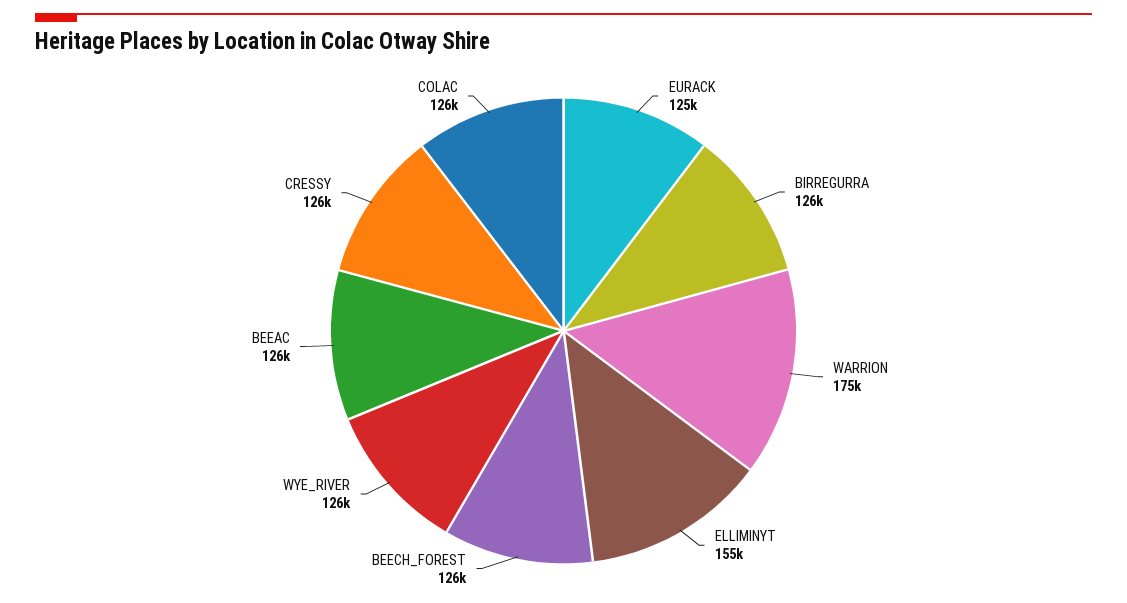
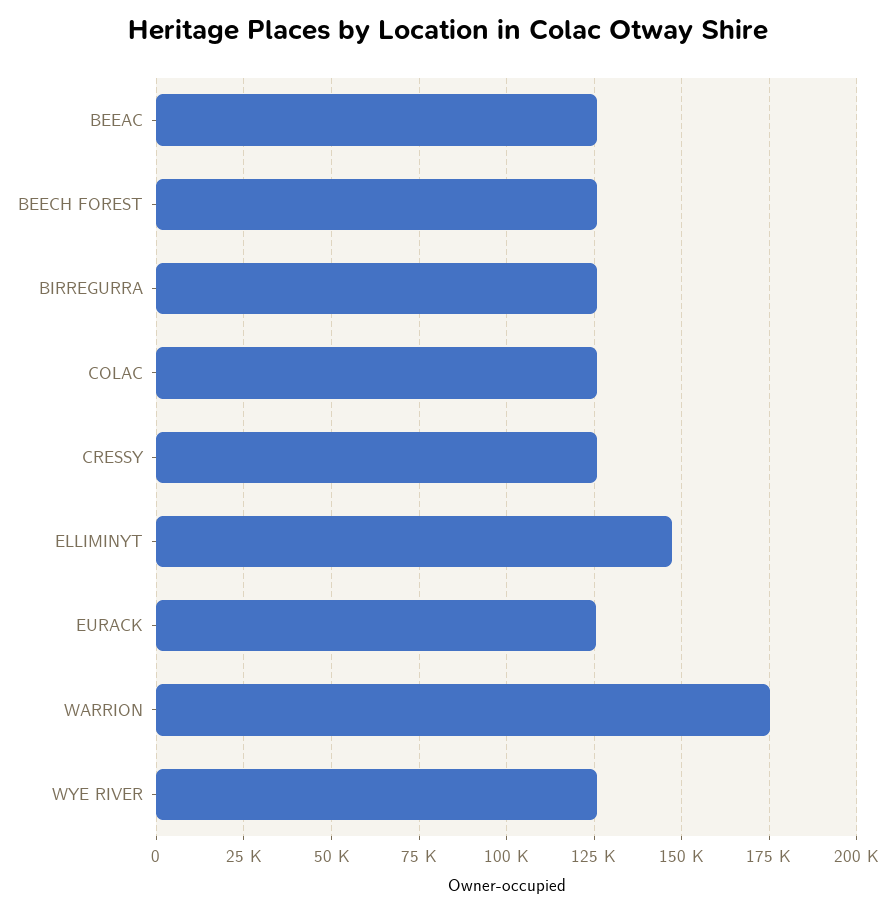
ELLIMINYT: 155000 -> 147500

